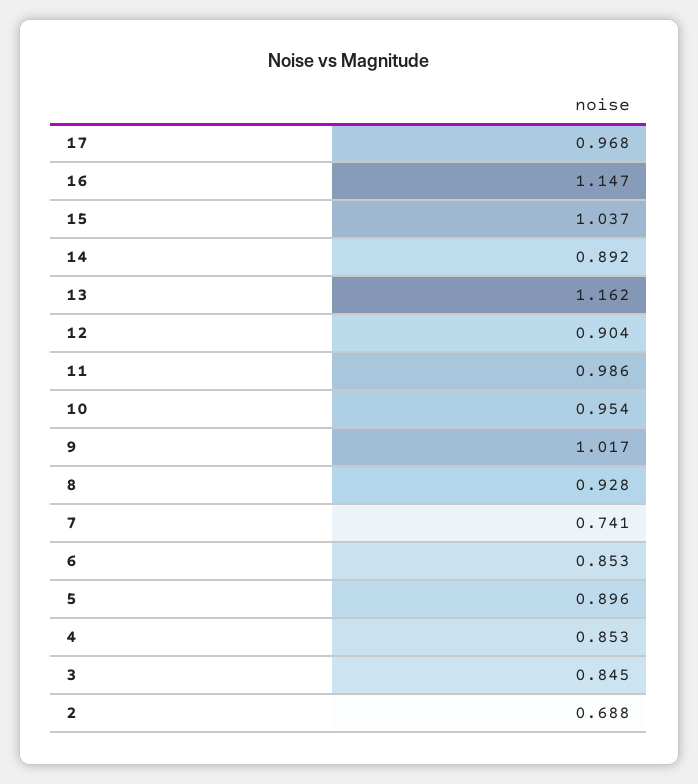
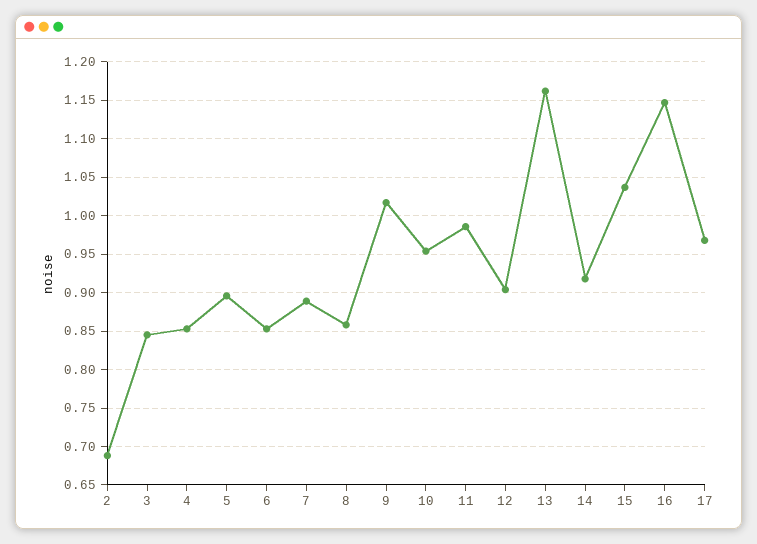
14: 0.892 -> 0.92
8: 0.928 -> 0.86
7: 0.741 -> 0.89

